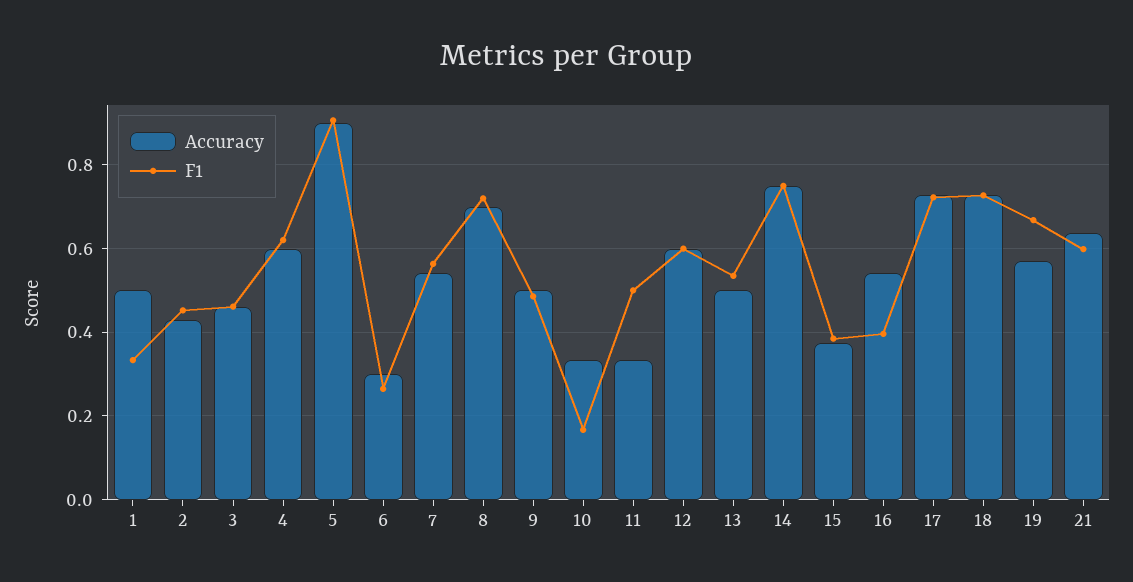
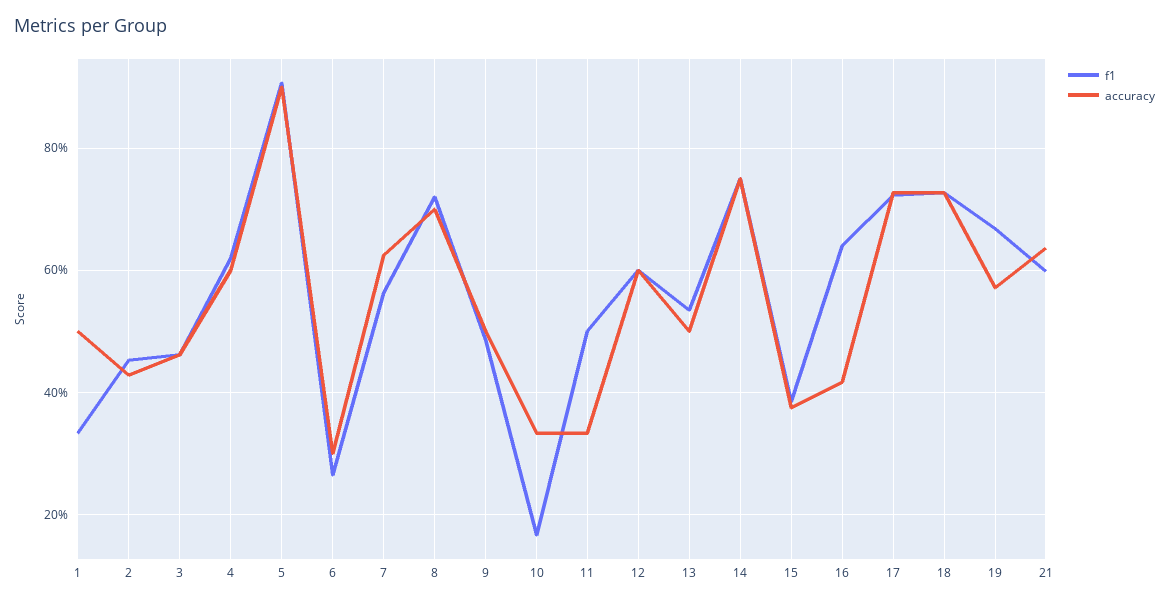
Accuracy, 7: 0.54 -> 0.62
Accuracy, 16: 0.54 -> 0.42
F1, 16: 0.4 -> 0.64

